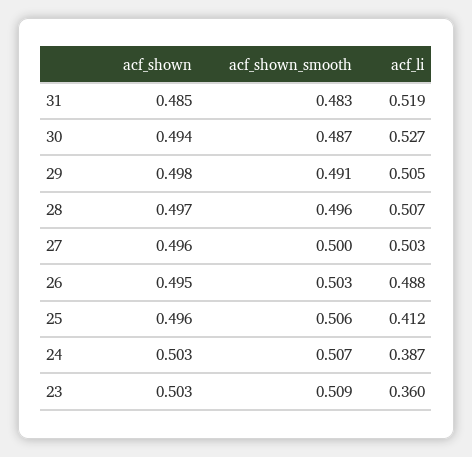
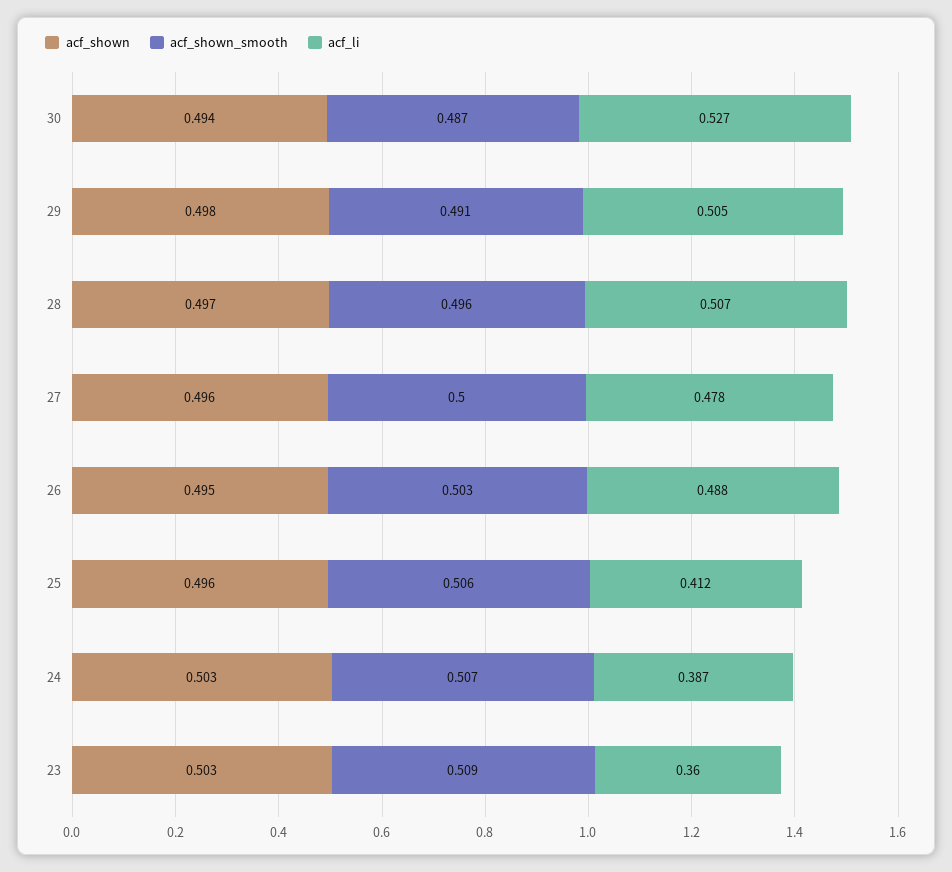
acf_shown, 31: 0.485 -> none
acf_shown_smooth, 31: 0.483 -> none
acf_li, 31: 0.519 -> none
acf_li, 27: 0.503 -> 0.478

